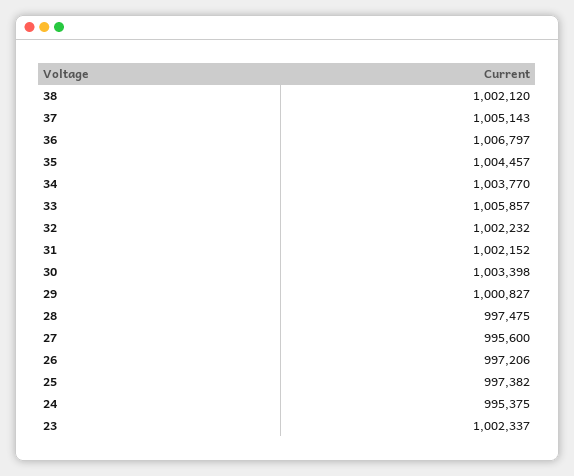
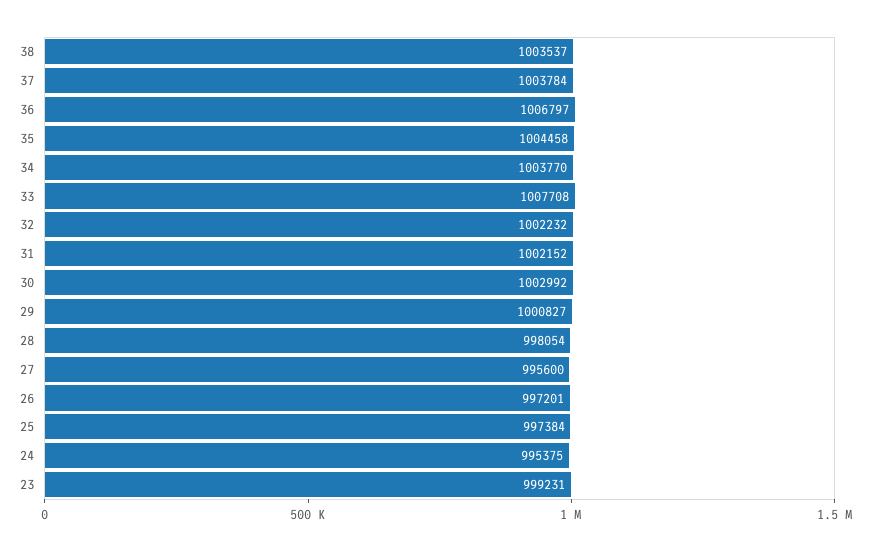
38: 1002120 -> 1003537
37: 1005143 -> 1003784
35: 1004457 -> 1004458
33: 1005857 -> 1007708
30: 1003398 -> 1002992
28: 997475 -> 998054
26: 997206 -> 997201
25: 997382 -> 997384
23: 1002337 -> 999231

